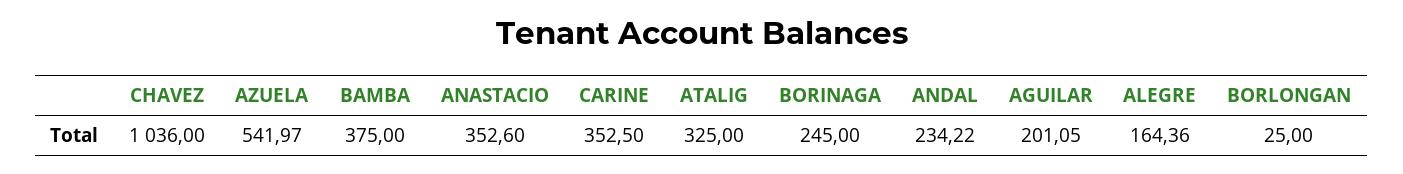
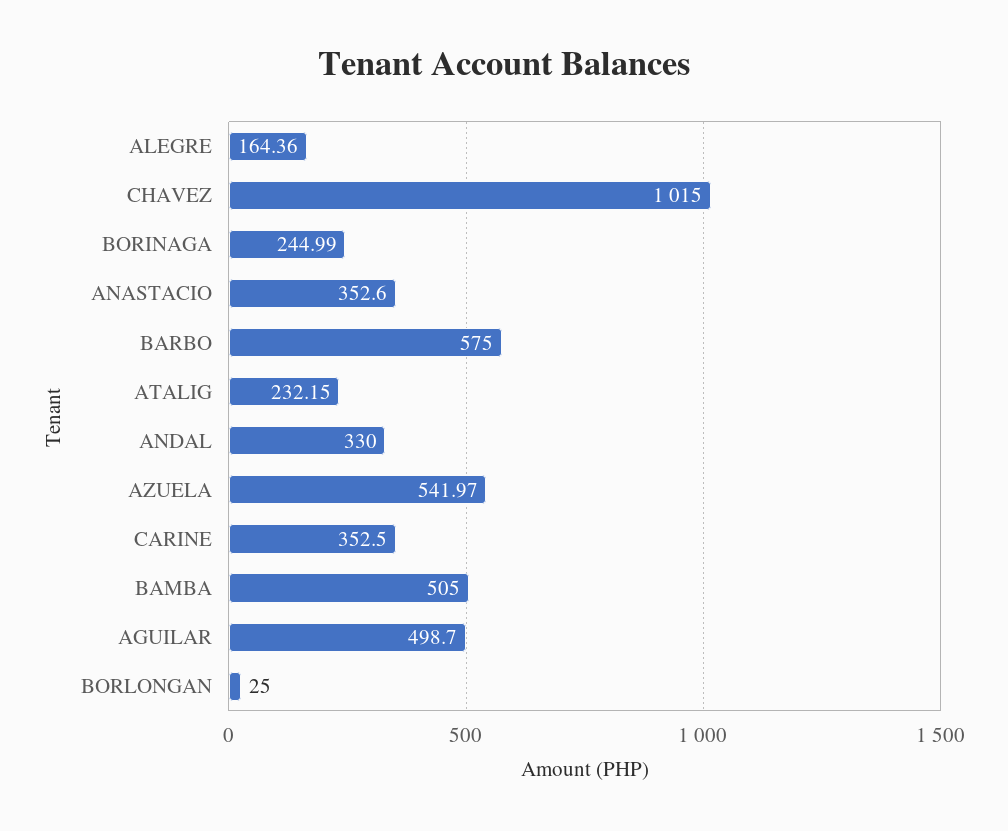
CHAVEZ: 1036 -> 1015
BAMBA: 375 -> 505
ATALIG: 325 -> 232.15
BORINAGA: 245 -> 244.99
ANDAL: 234.22 -> 330
AGUILAR: 201.05 -> 498.7
BARBO: none -> 575

